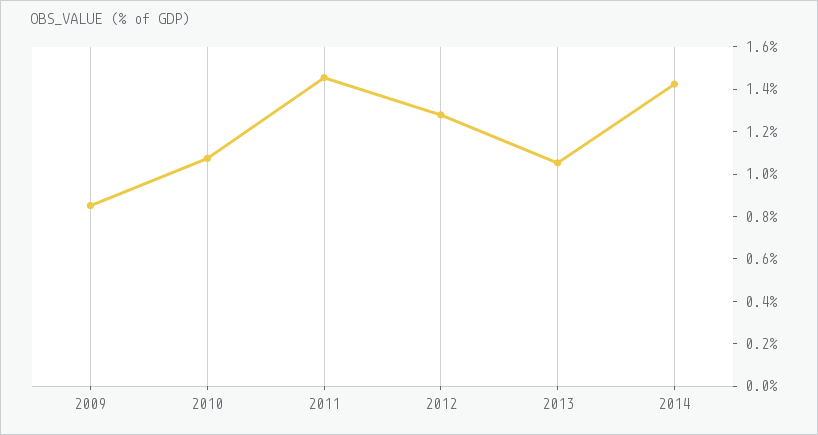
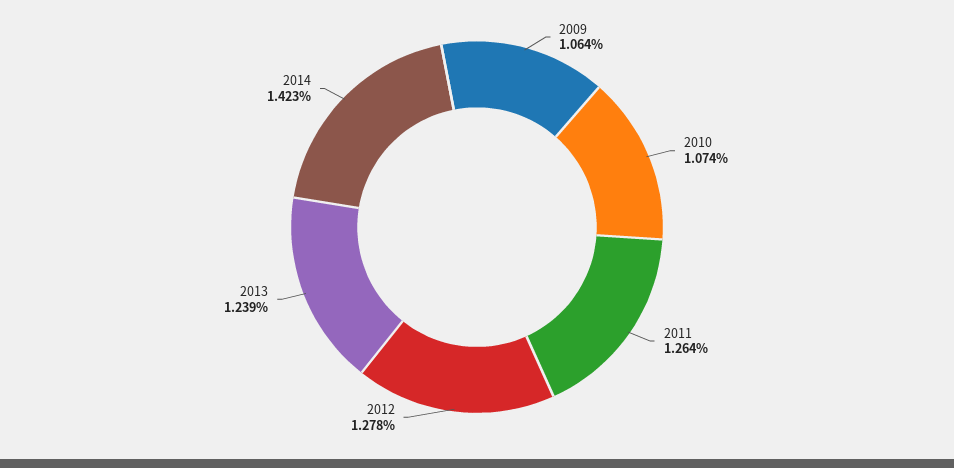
2009: 0.85 -> 1.064
2011: 1.45 -> 1.264
2013: 1.05 -> 1.239

